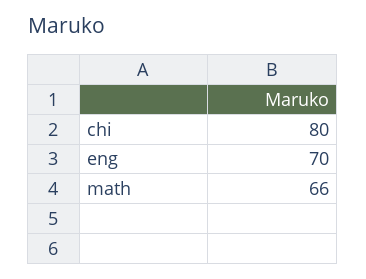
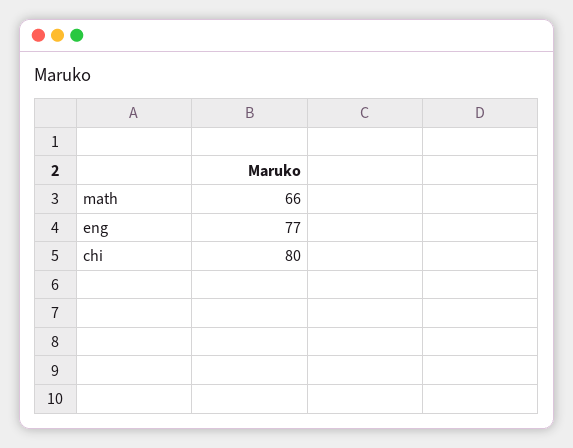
eng: 70 -> 77

